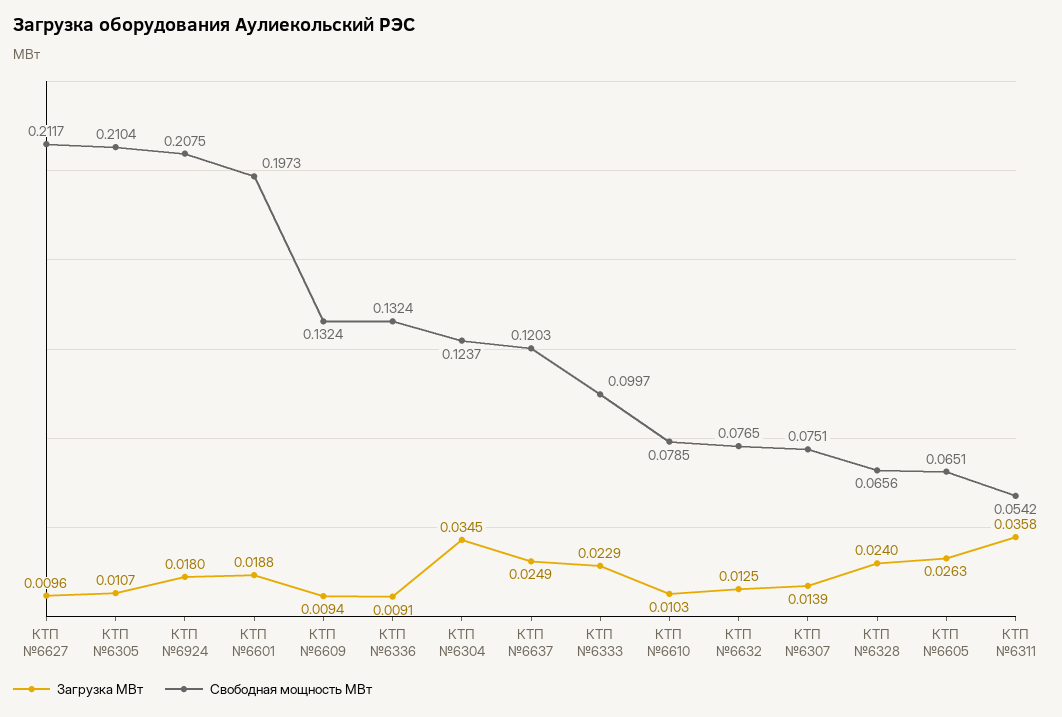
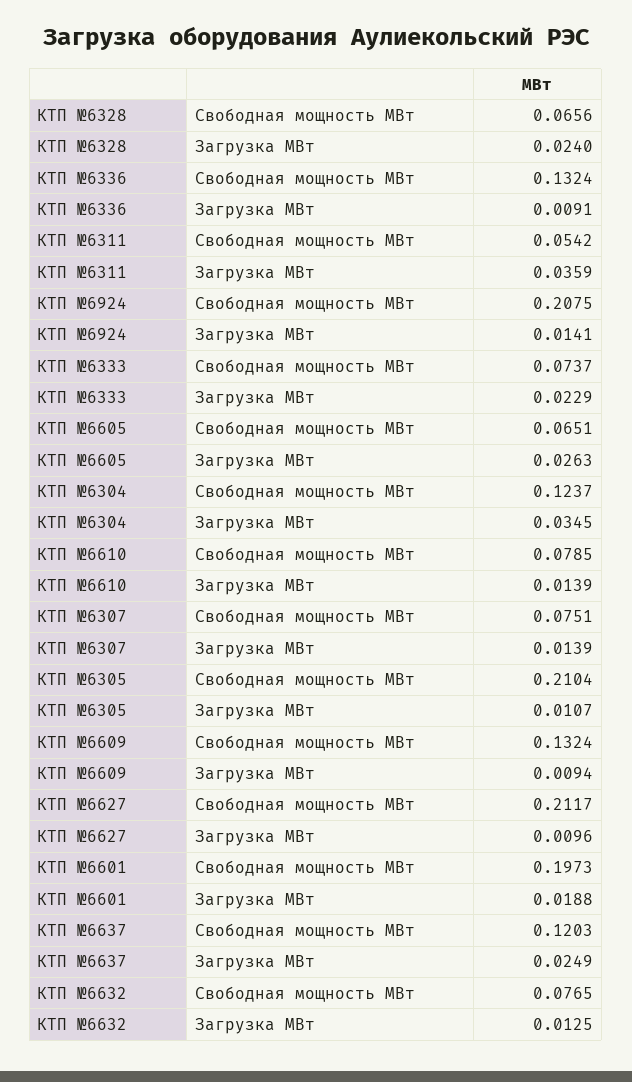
Загрузка МВт, КТП №6924: 0.018 -> 0.0141
Свободная мощность МВт, КТП №6333: 0.0997 -> 0.0737
Загрузка МВт, КТП №6610: 0.0103 -> 0.0139
Загрузка МВт, КТП №6311: 0.0358 -> 0.0359

